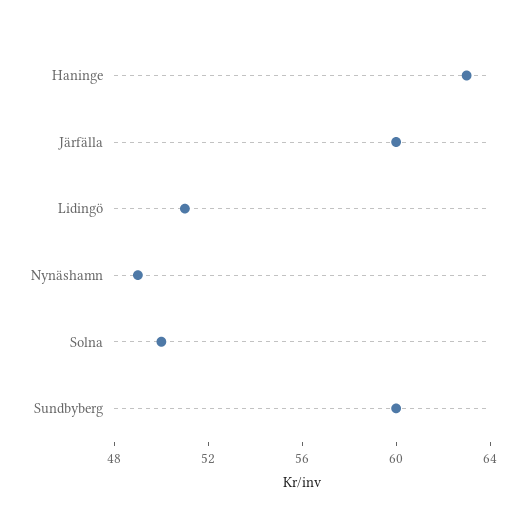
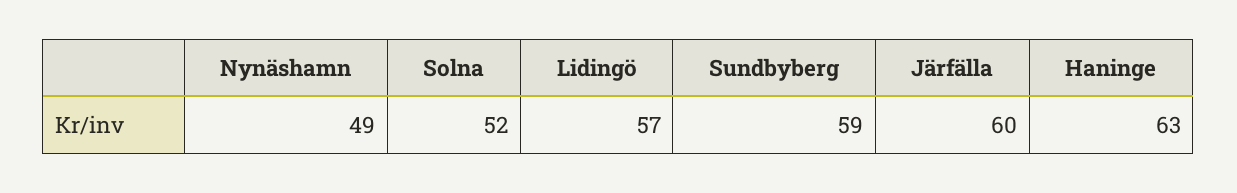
Lidingö: 51 -> 57
Solna: 50 -> 52
Sundbyberg: 60 -> 59

